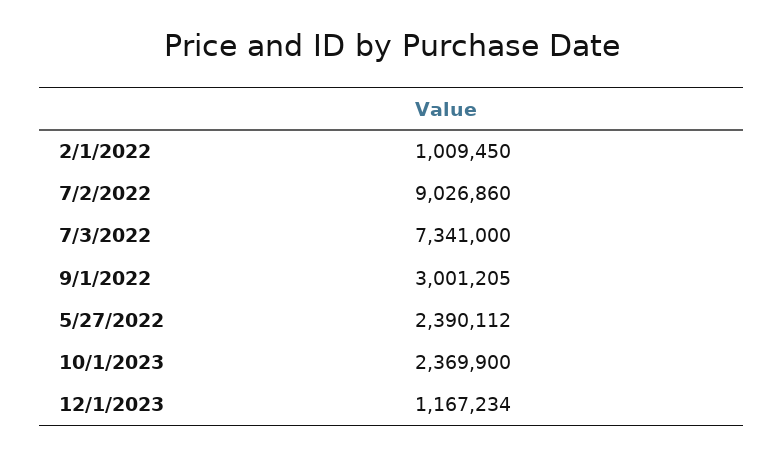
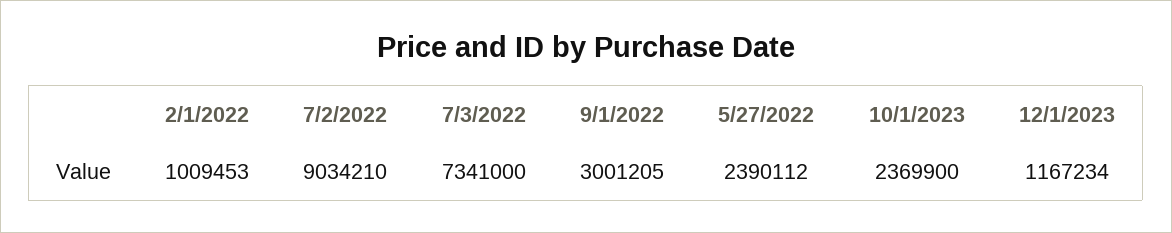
2/1/2022: 1009450 -> 1009453
7/2/2022: 9026860 -> 9034210

